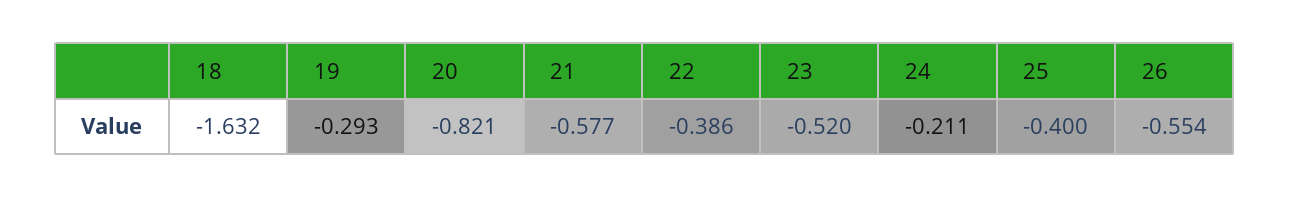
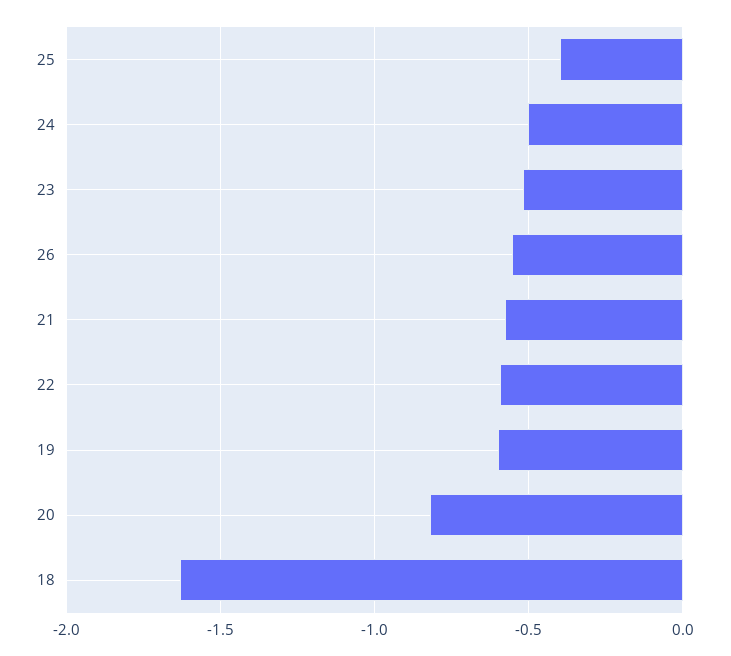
19: -0.293 -> -0.6
22: -0.386 -> -0.6
24: -0.211 -> -0.5

